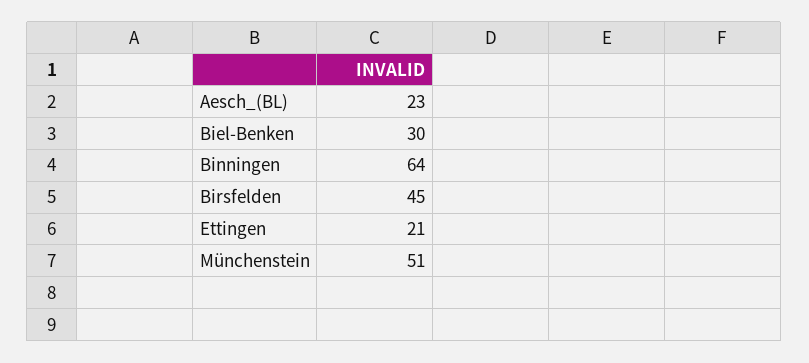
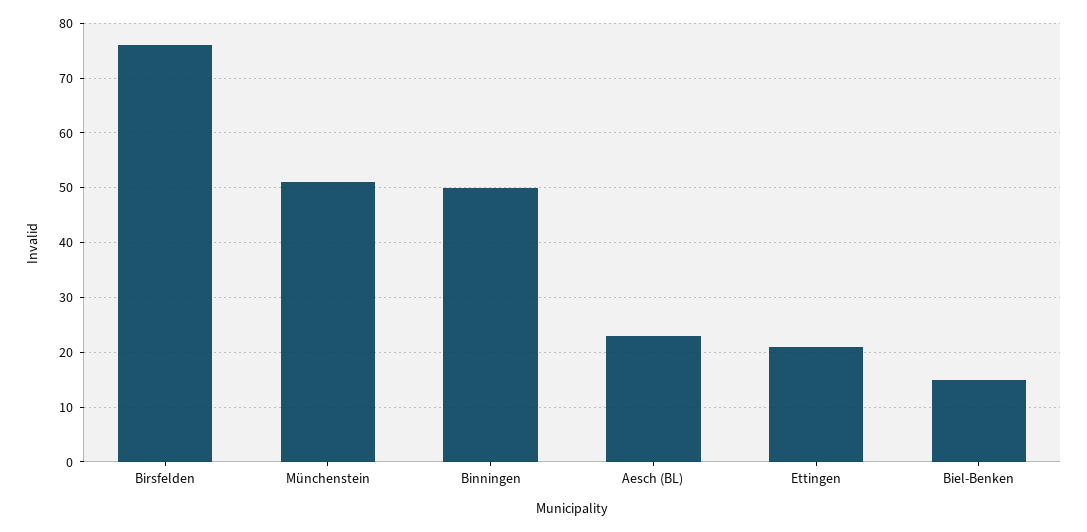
Biel-Benken: 30 -> 15
Binningen: 64 -> 50
Birsfelden: 45 -> 75

